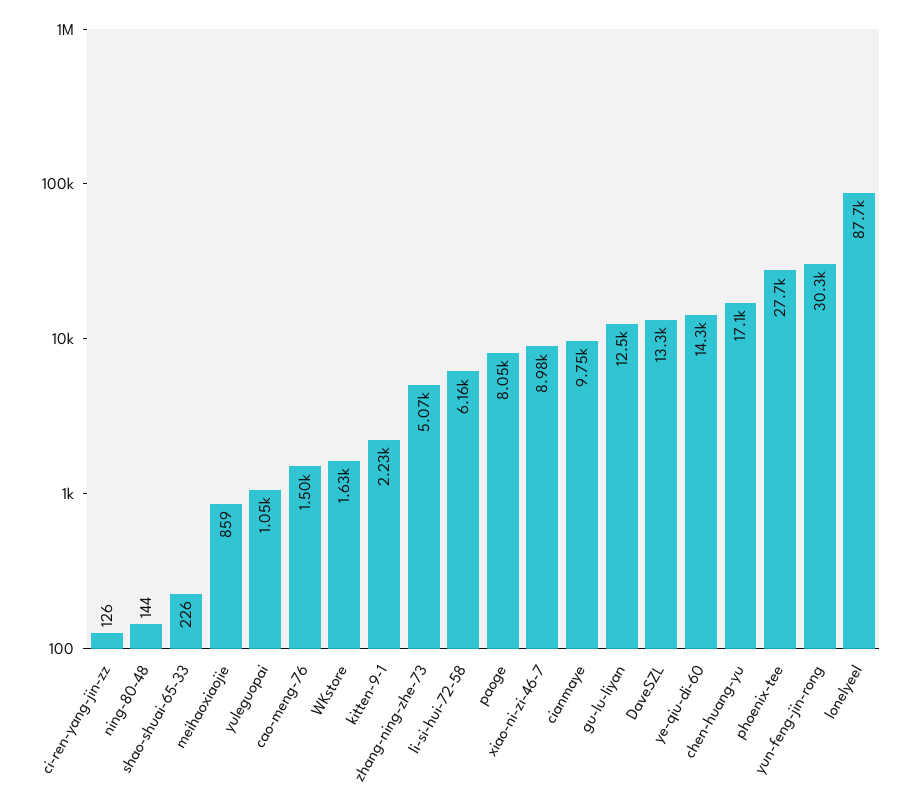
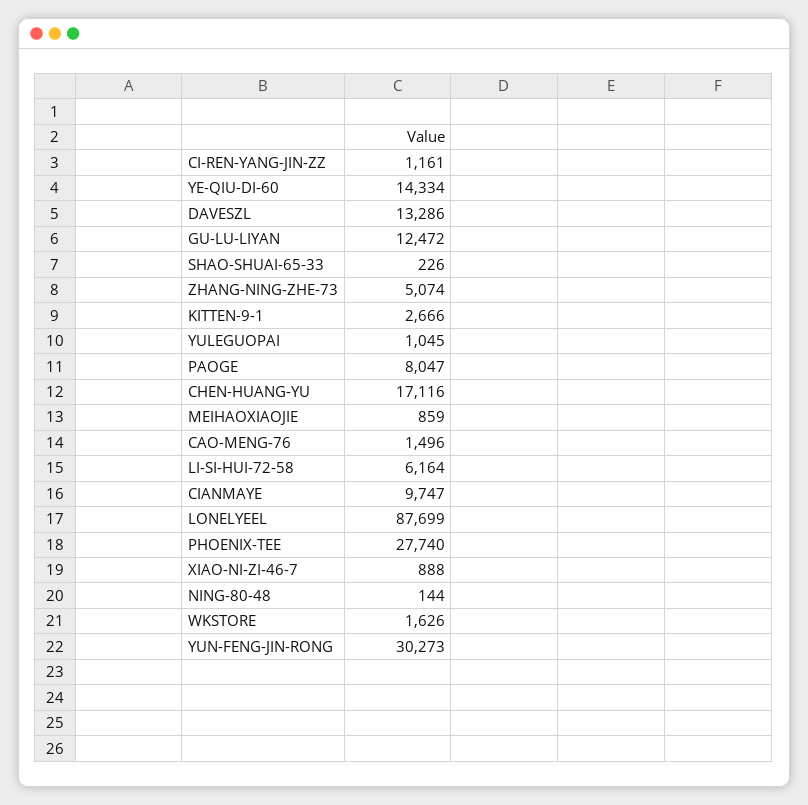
ci-ren-yang-jin-zz: 126 -> 1161
kitten-9-1: 2230 -> 2666
xiao-ni-zi-46-7: 8980 -> 888

